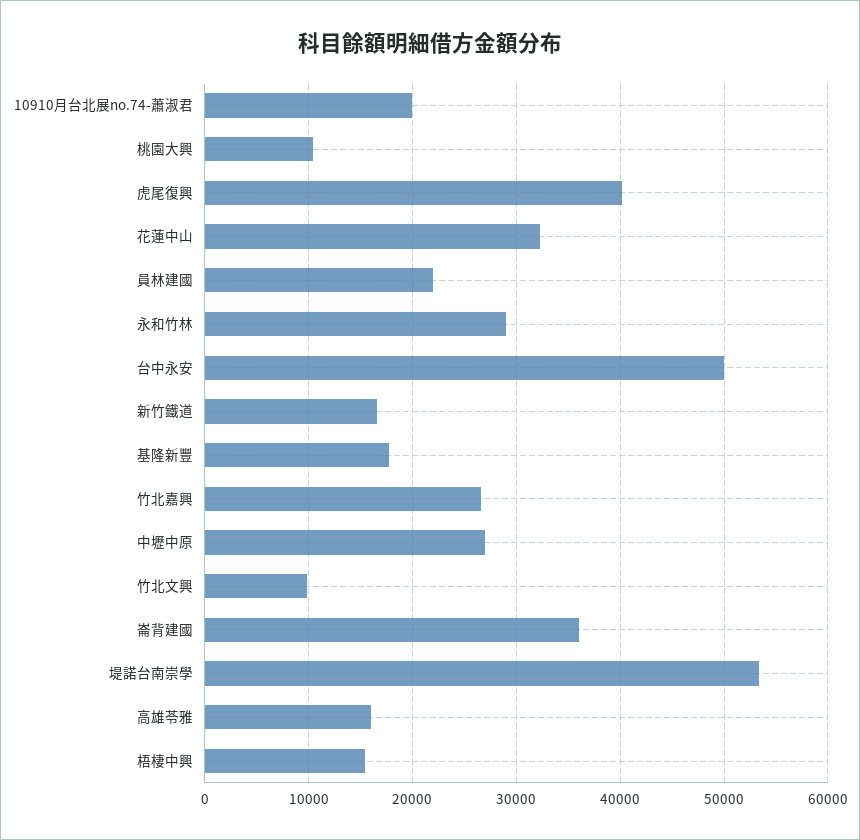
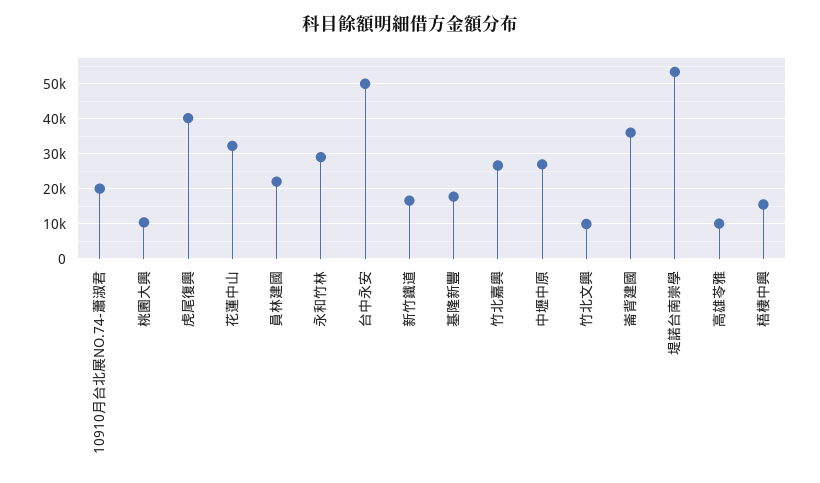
高雄苓雅: 16000 -> 10000

